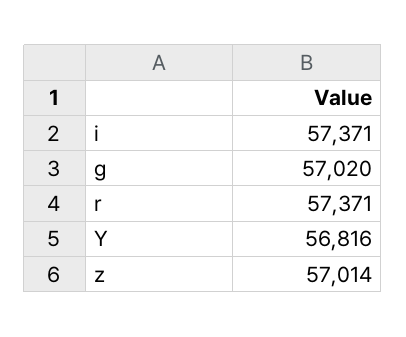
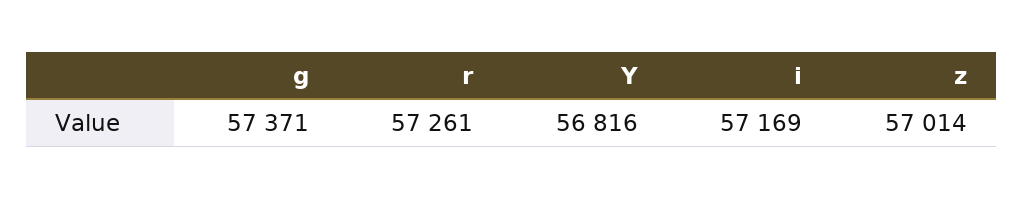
i: 57371 -> 57169
g: 57020 -> 57371
r: 57371 -> 57261

